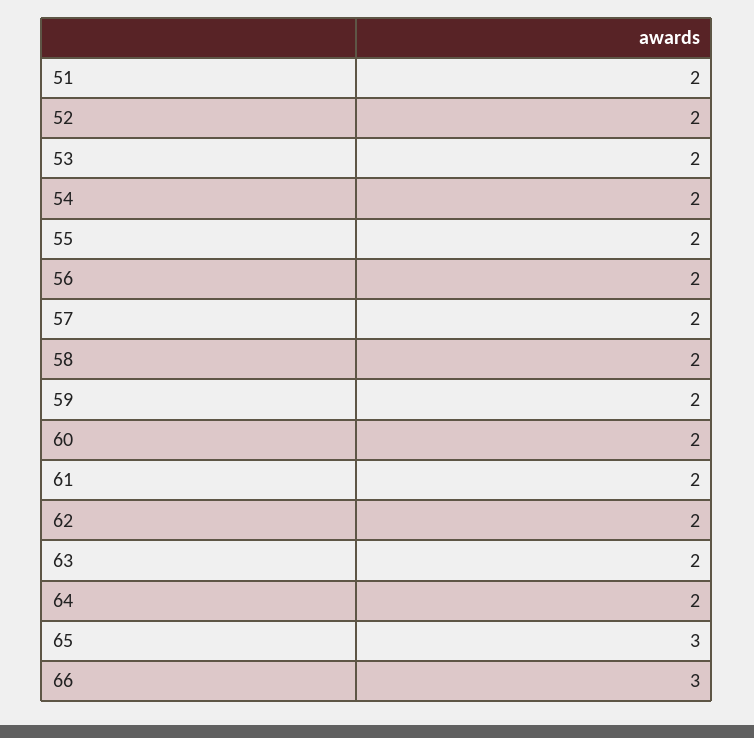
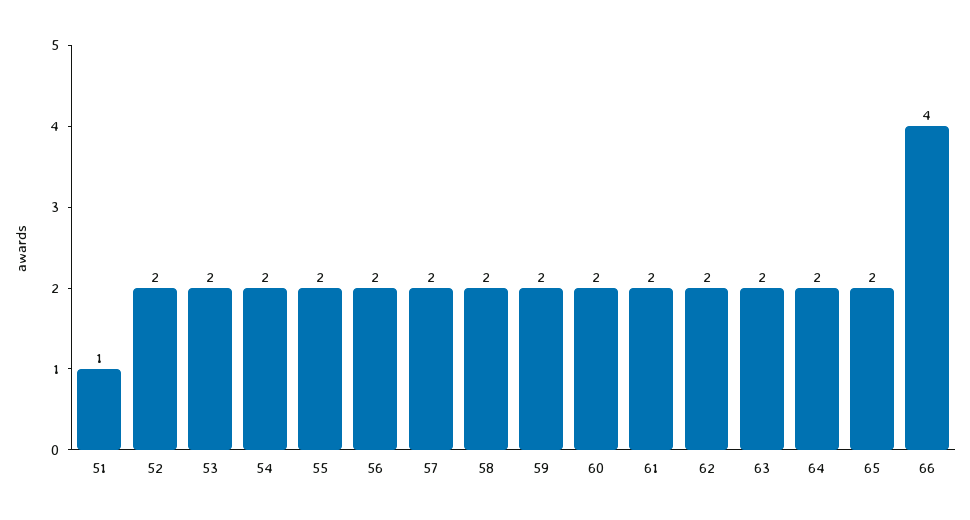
51: 2 -> 1
65: 3 -> 2
66: 3 -> 4

